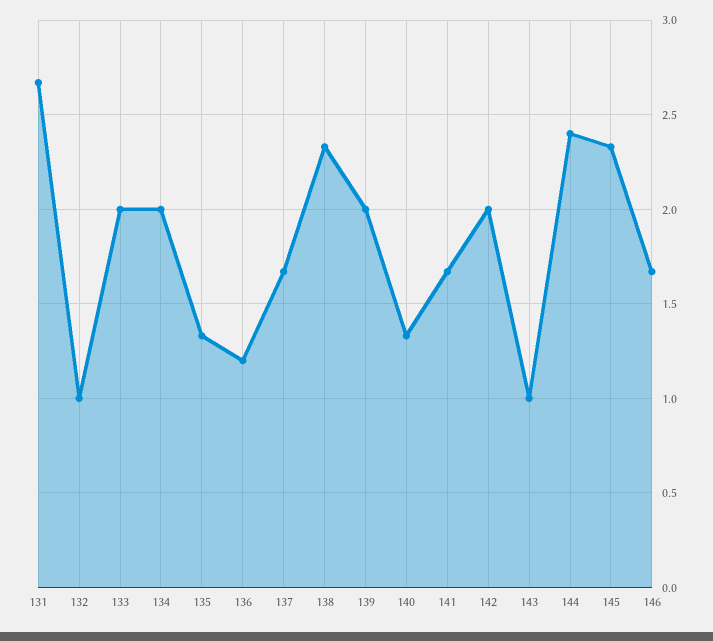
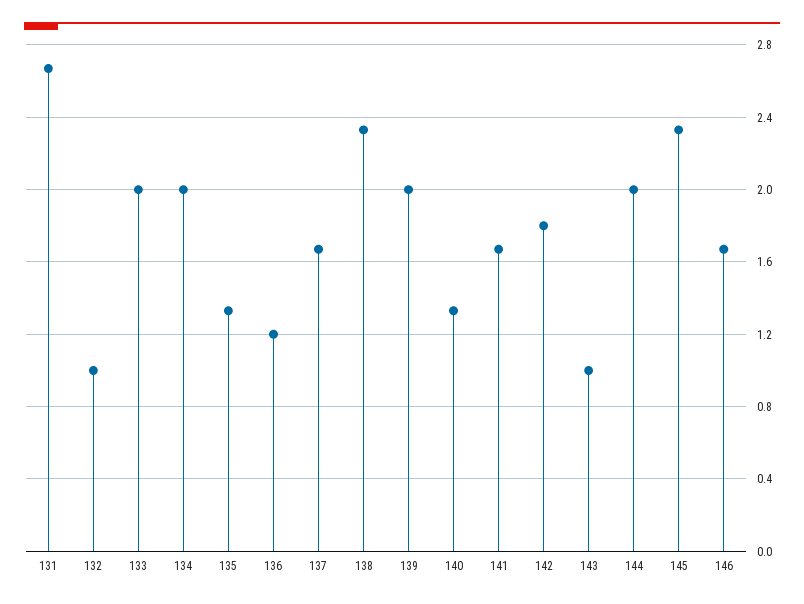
142: 2 -> 1.8
144: 2.4 -> 2

